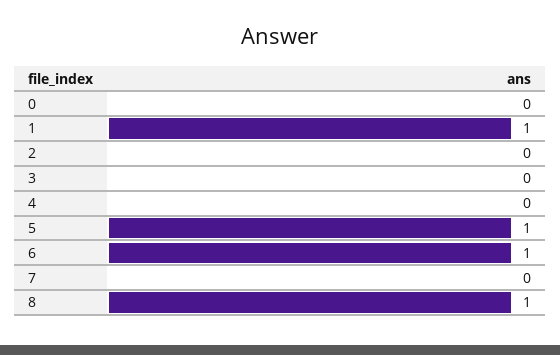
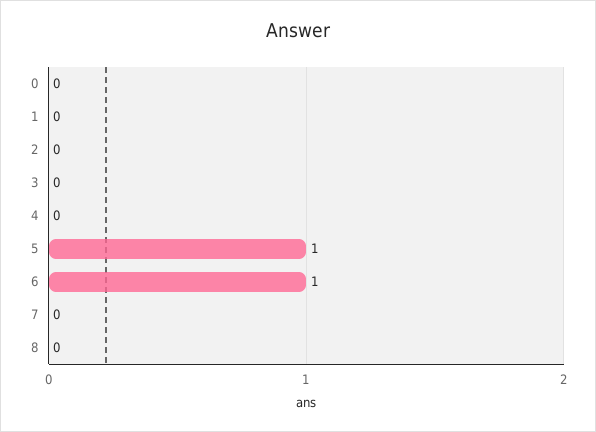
1: 1 -> 0
8: 1 -> 0

